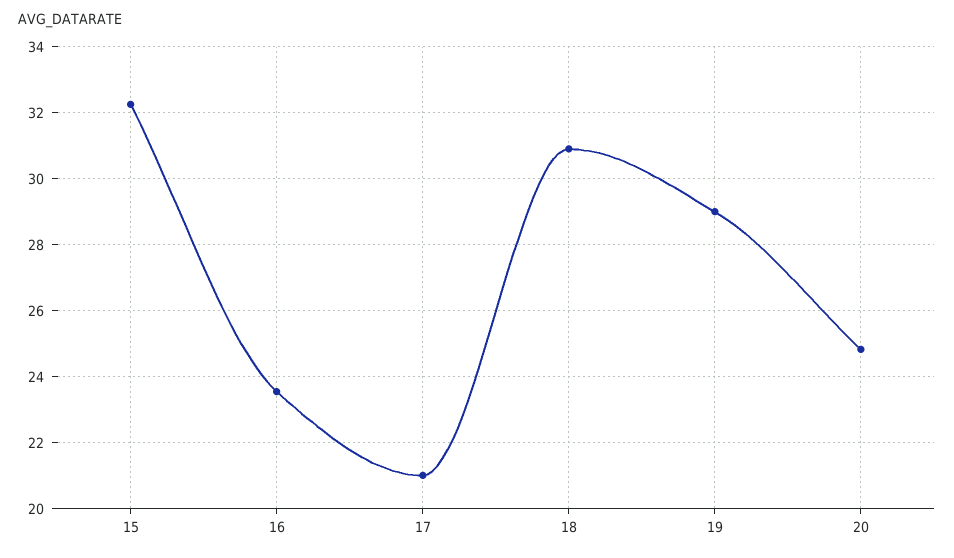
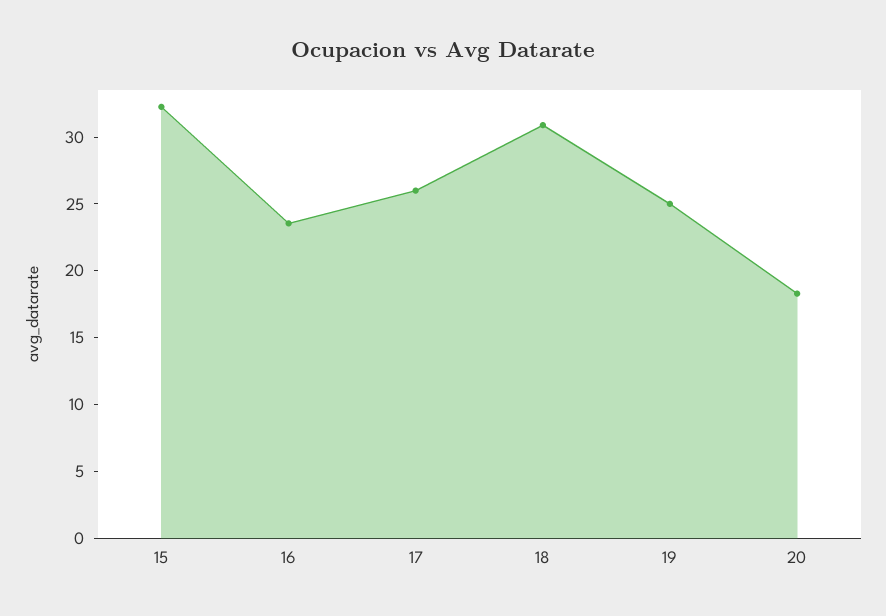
17: 21 -> 26
19: 29 -> 25
20: 24.8 -> 18

